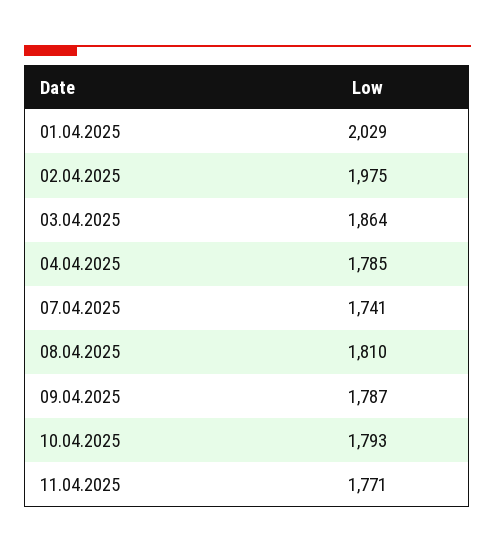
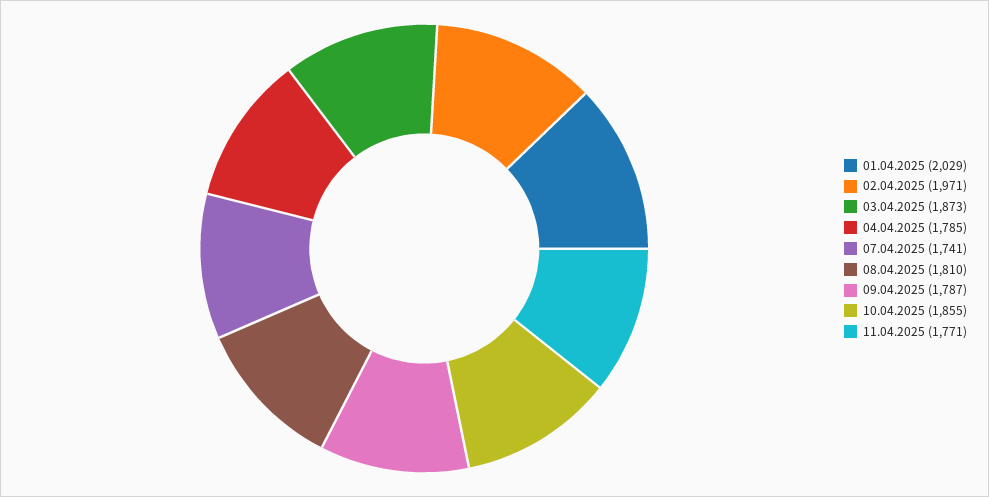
02.04.2025: 1975 -> 1971
03.04.2025: 1864 -> 1873
10.04.2025: 1793 -> 1855

